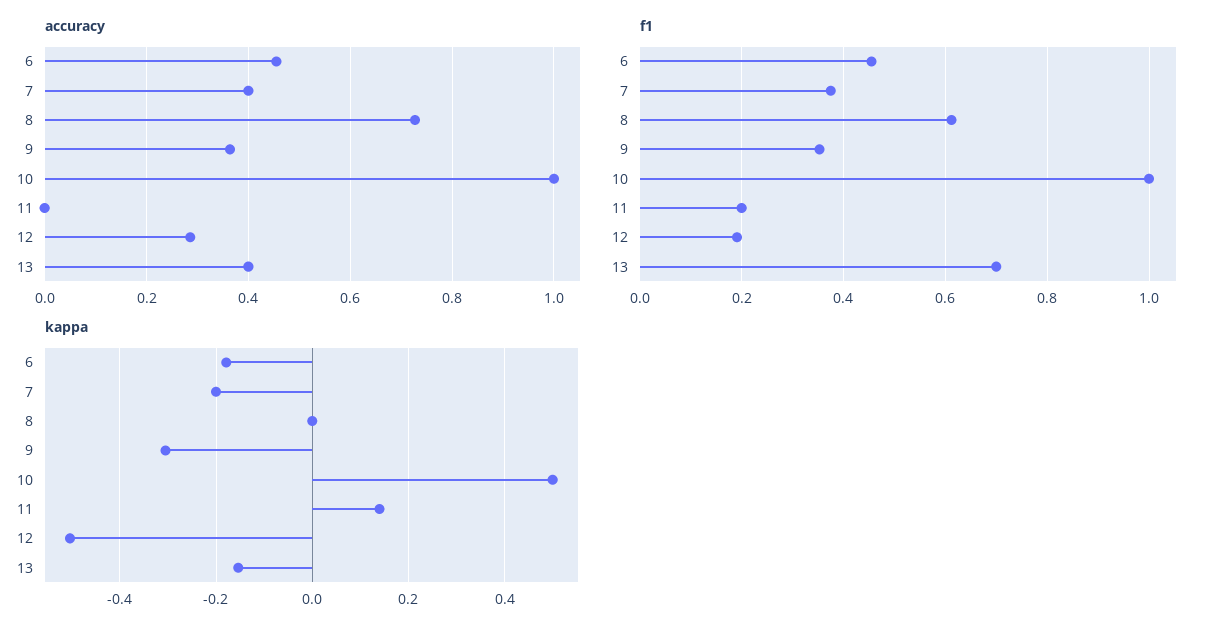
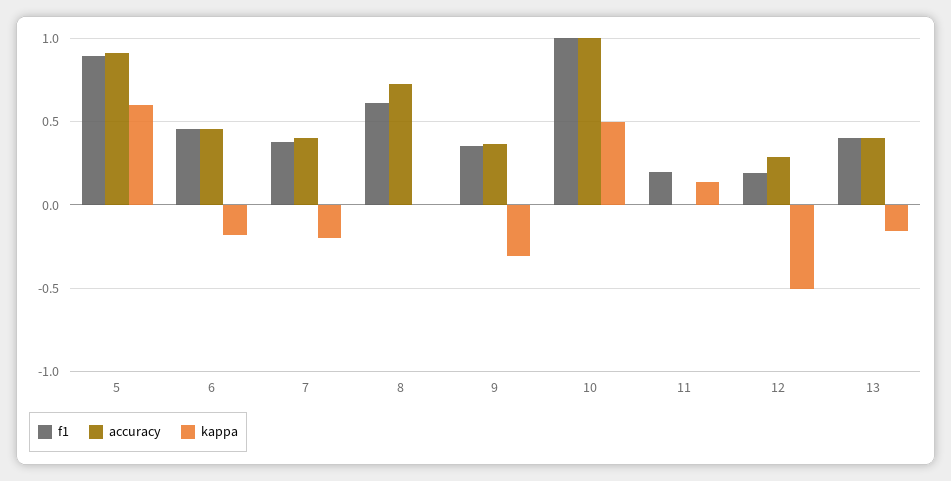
f1, 13: 0.7 -> 0.4
f1, 5: none -> 0.9
accuracy, 5: none -> 0.9
kappa, 5: none -> 0.6

